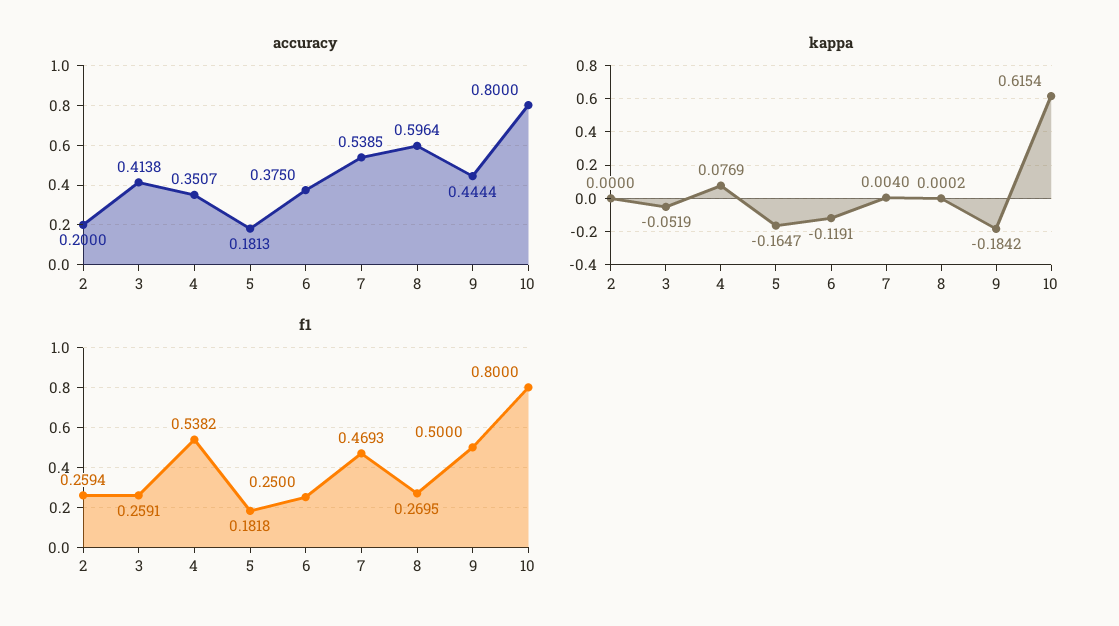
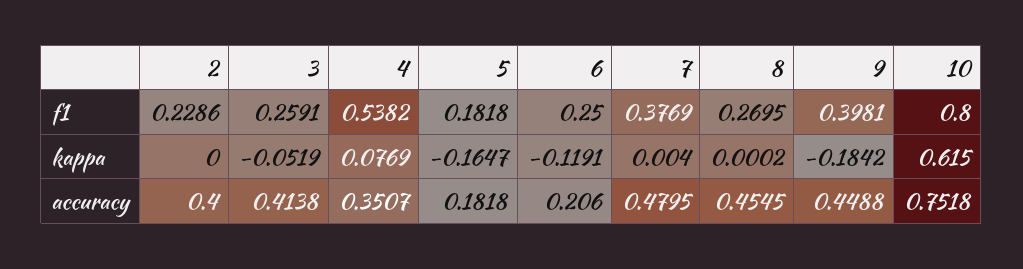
accuracy, 2: 0.2 -> 0.4
accuracy, 5: 0.1813 -> 0.1818
accuracy, 6: 0.375 -> 0.206
accuracy, 7: 0.5385 -> 0.4795
accuracy, 8: 0.5964 -> 0.4545
accuracy, 9: 0.4444 -> 0.4488
accuracy, 10: 0.8 -> 0.7518
kappa, 10: 0.6154 -> 0.615
f1, 2: 0.2594 -> 0.2286
f1, 7: 0.4693 -> 0.3769
f1, 9: 0.5 -> 0.3981

